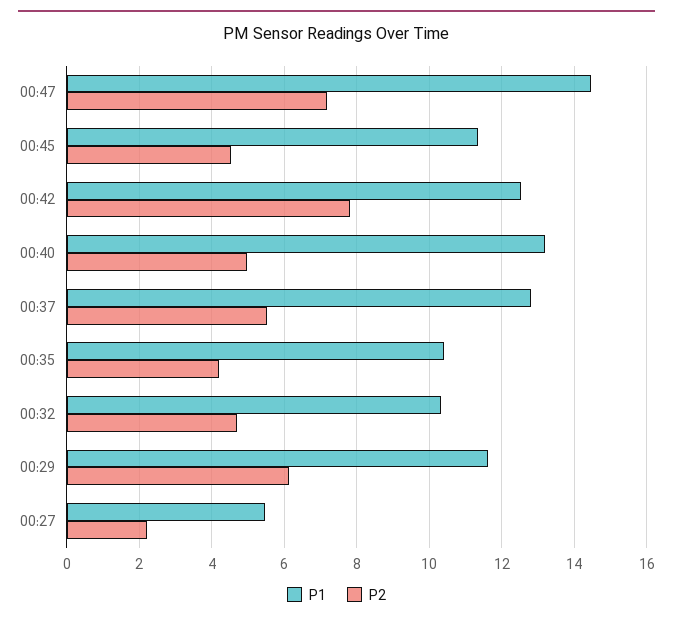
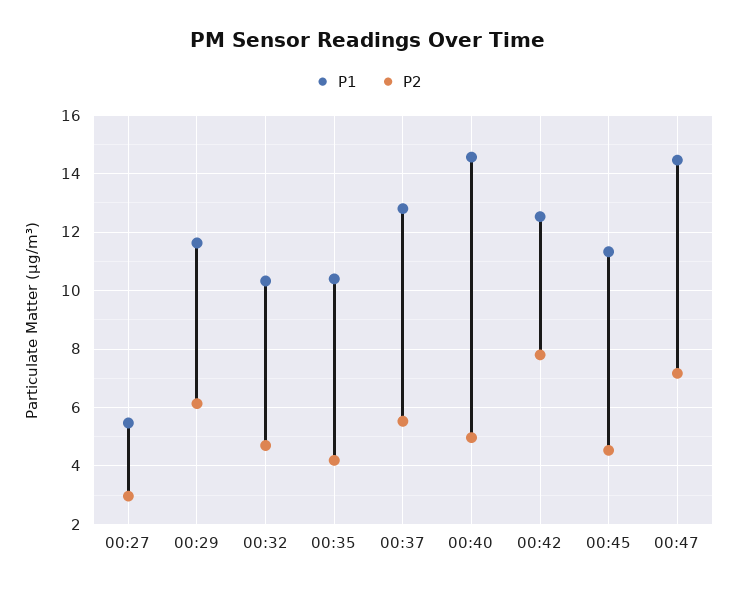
P1, 00:40: 13.2 -> 14.5
P2, 00:27: 2.2 -> 3

